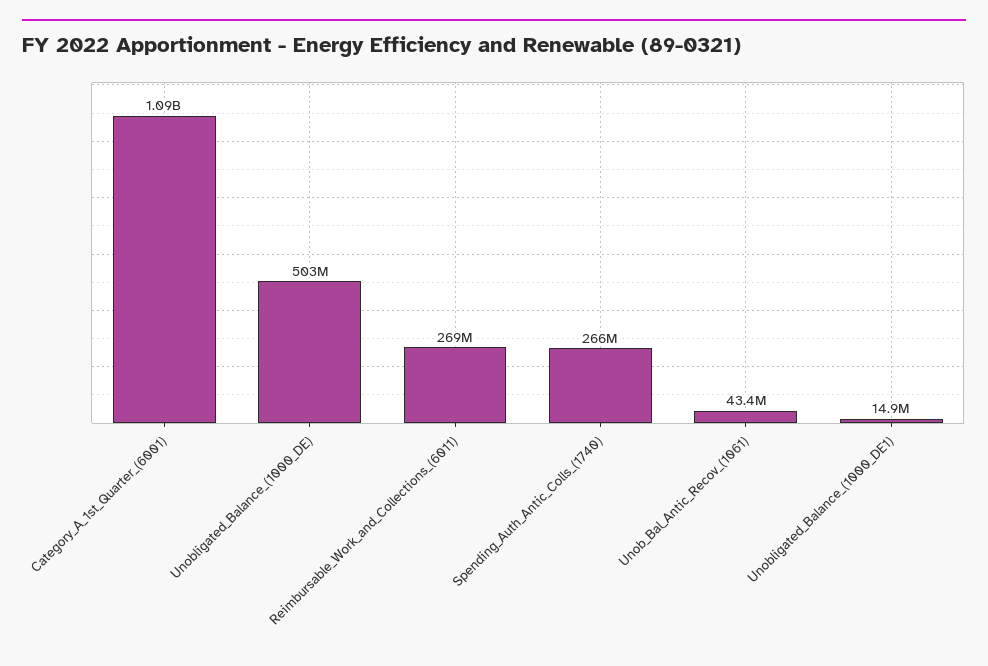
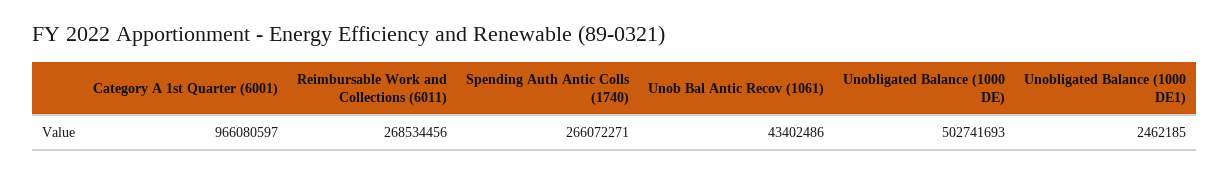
Category_A_1st_Quarter_(6001): 1090000000 -> 966080597
Unobligated_Balance_(1000_DE1): 14900000 -> 2462185

